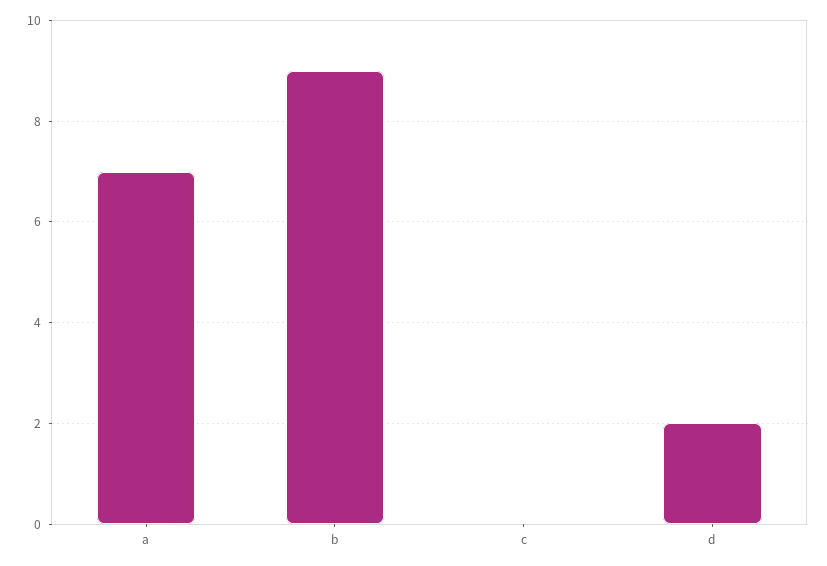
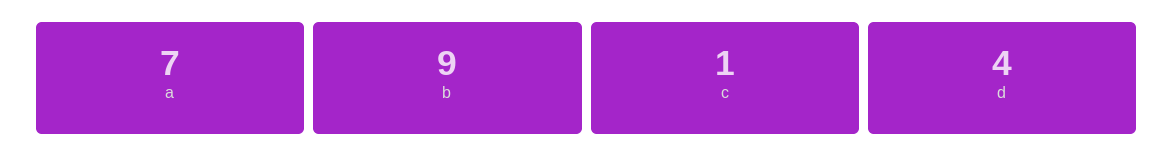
c: 0 -> 1
d: 2 -> 4

